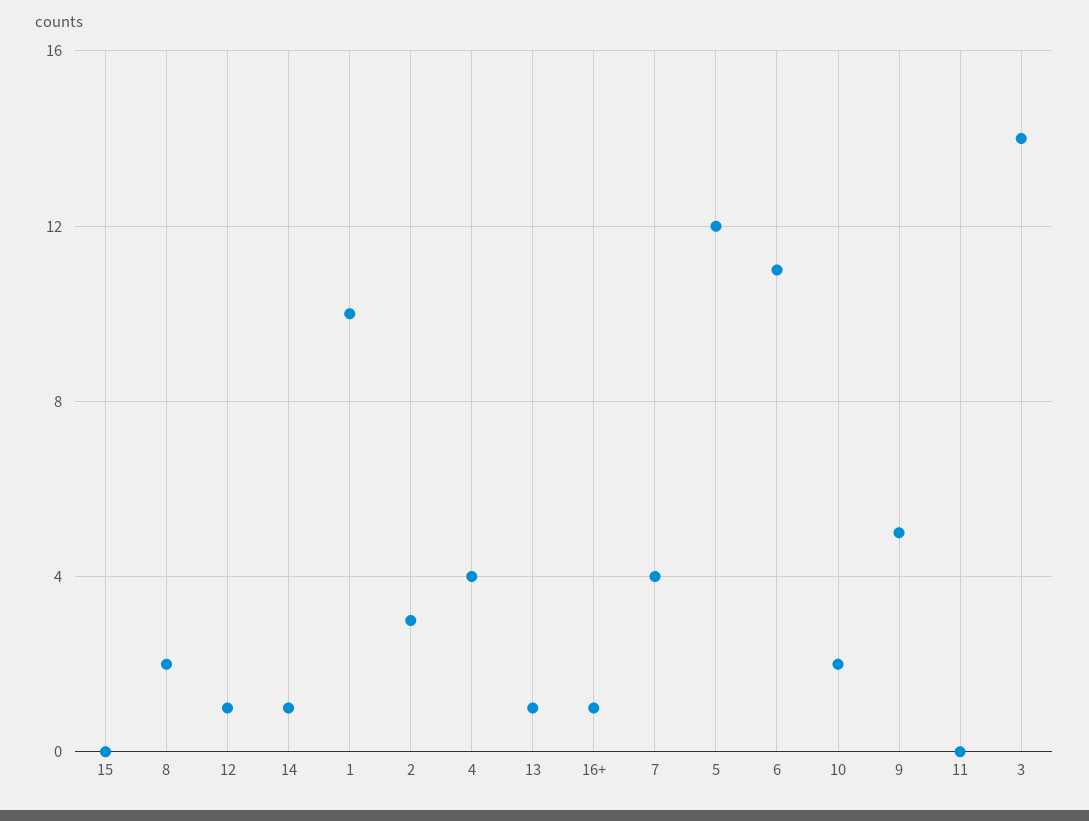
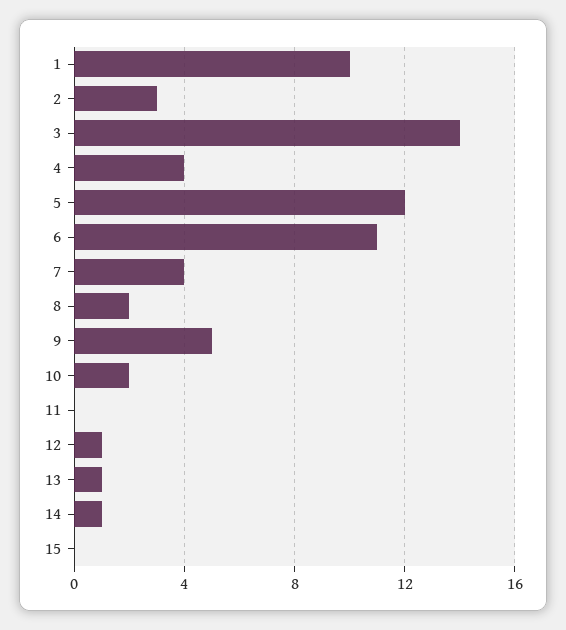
16+: 1 -> none

